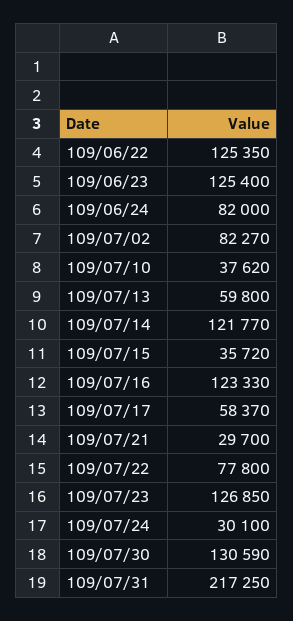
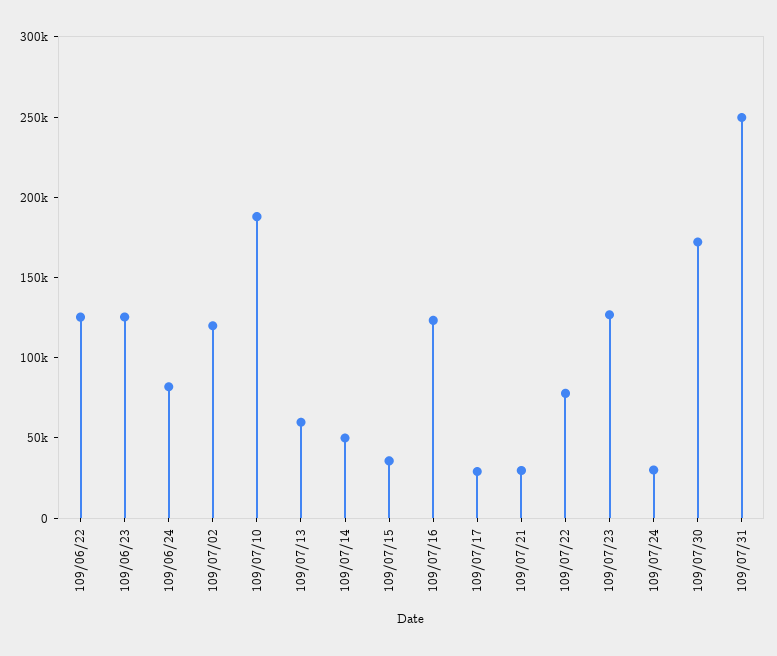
109/07/02: 82270 -> 120000
109/07/10: 37620 -> 190000
109/07/14: 121770 -> 50000
109/07/17: 58370 -> 30000
109/07/30: 130590 -> 170000
109/07/31: 217250 -> 250000

